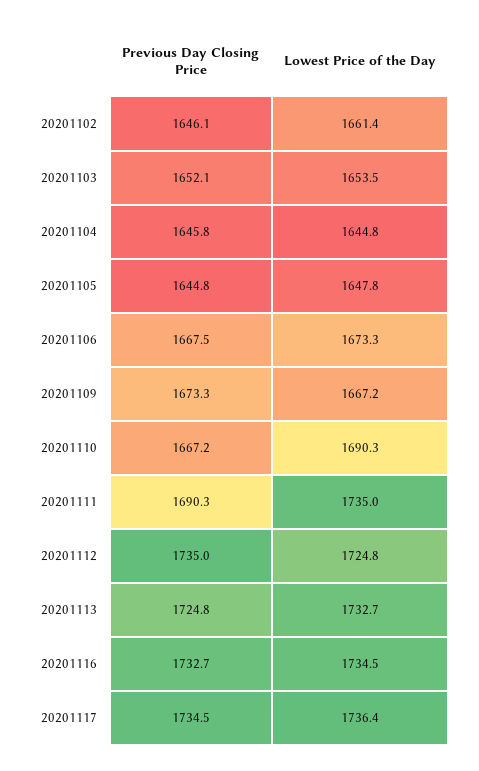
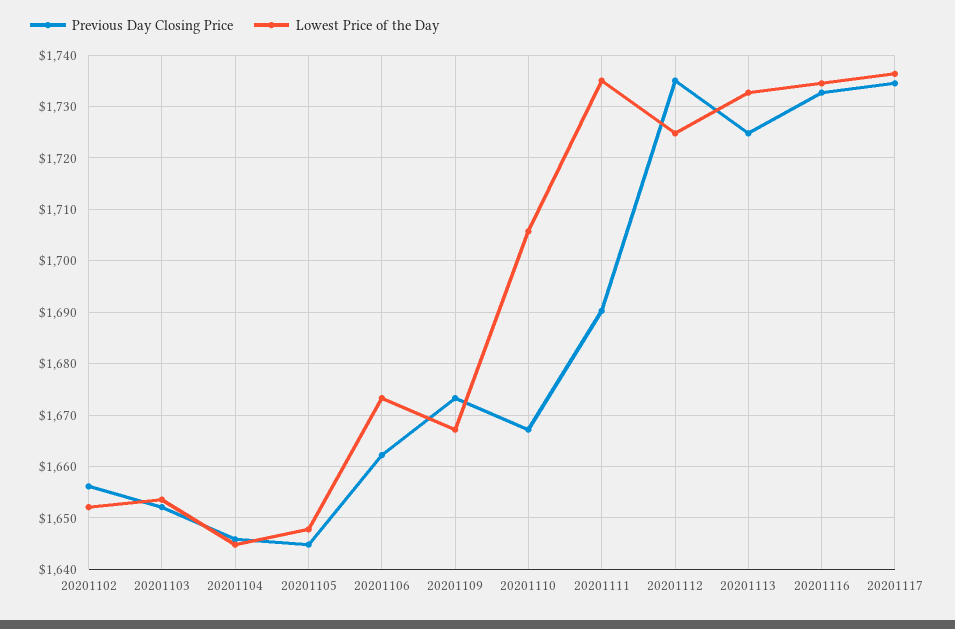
Previous Day Closing Price, 20201102: 1646.1 -> 1656
Lowest Price of the Day, 20201102: 1661.4 -> 1652
Previous Day Closing Price, 20201106: 1667.5 -> 1662
Lowest Price of the Day, 20201110: 1690.3 -> 1706

